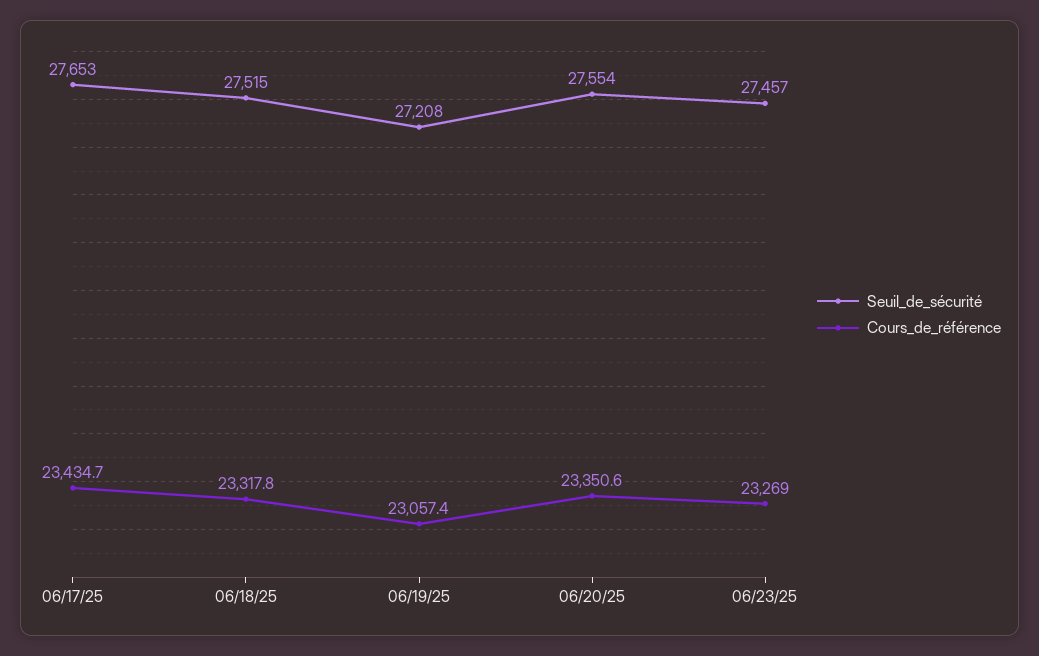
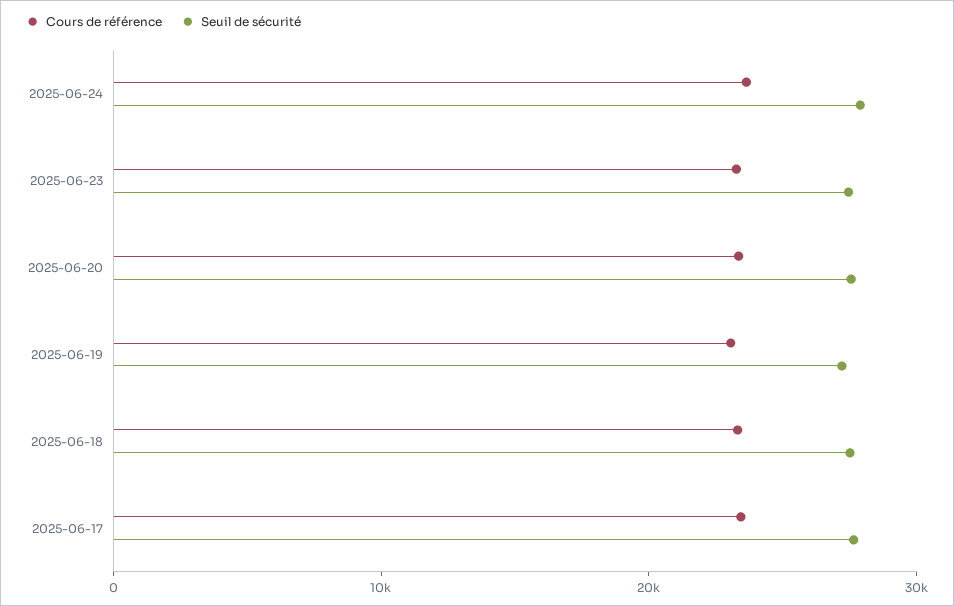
Cours_de_référence, 2025-06-24: none -> 24000
Seuil_de_sécurité, 2025-06-24: none -> 28000

